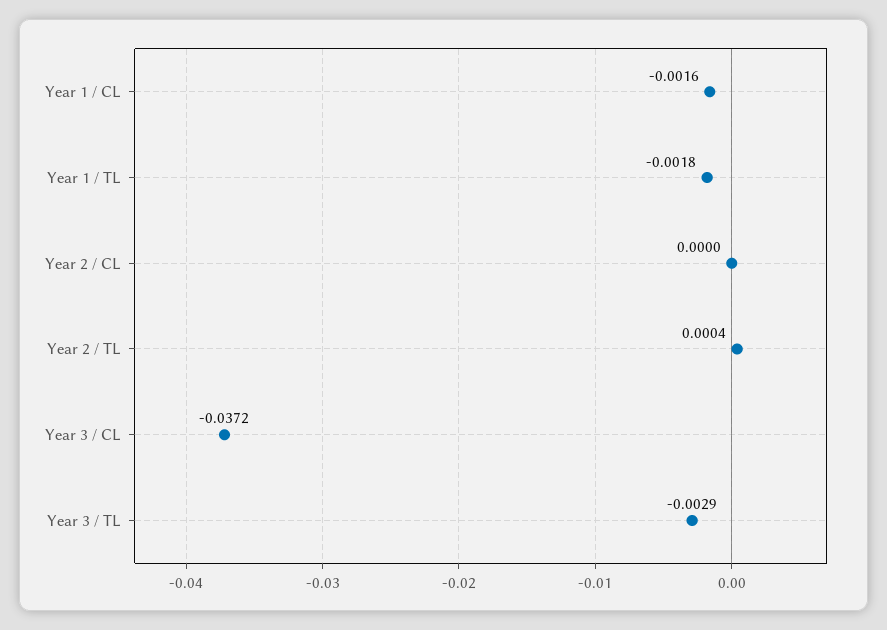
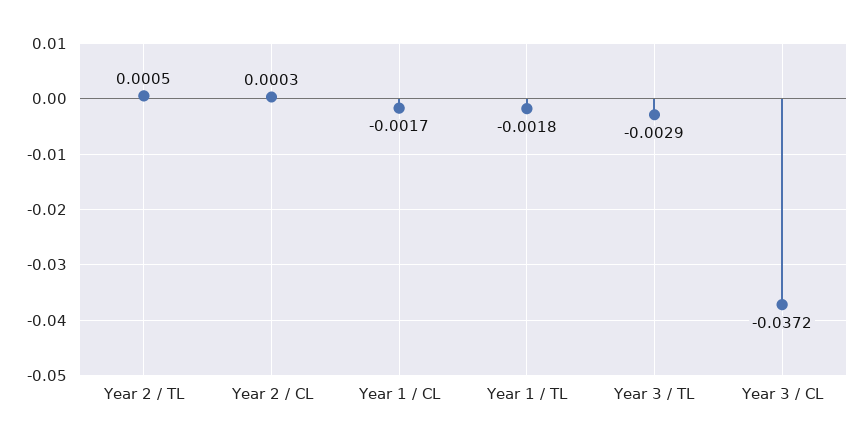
Year 1 / CL: -0.0016 -> -0.0017
Year 2 / CL: 0 -> 0.0003
Year 2 / TL: 0.0004 -> 0.0005

